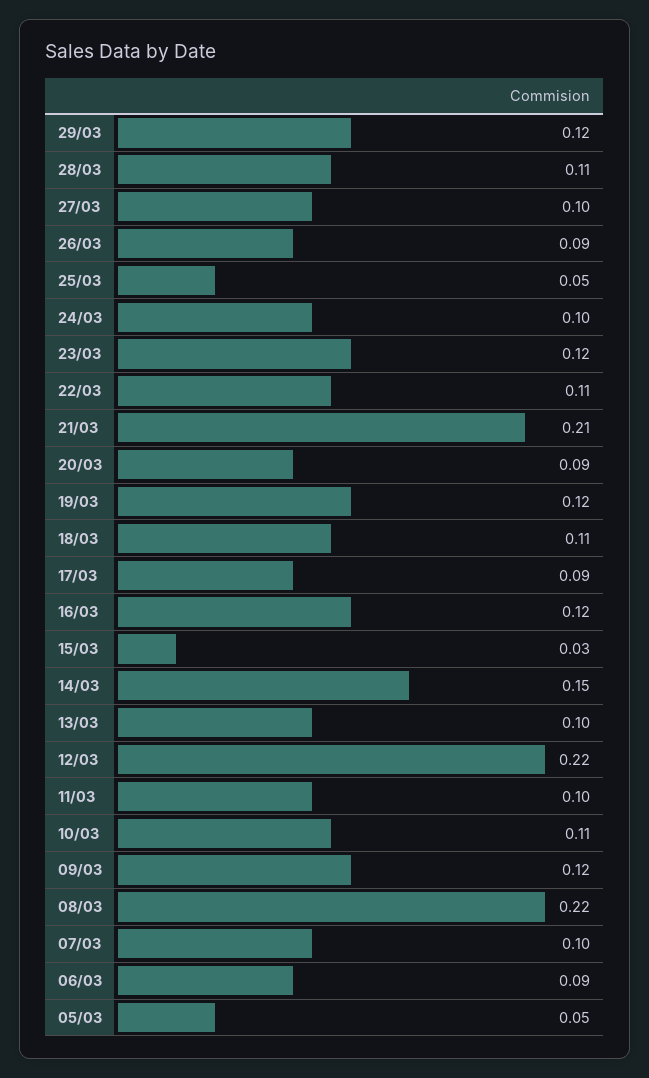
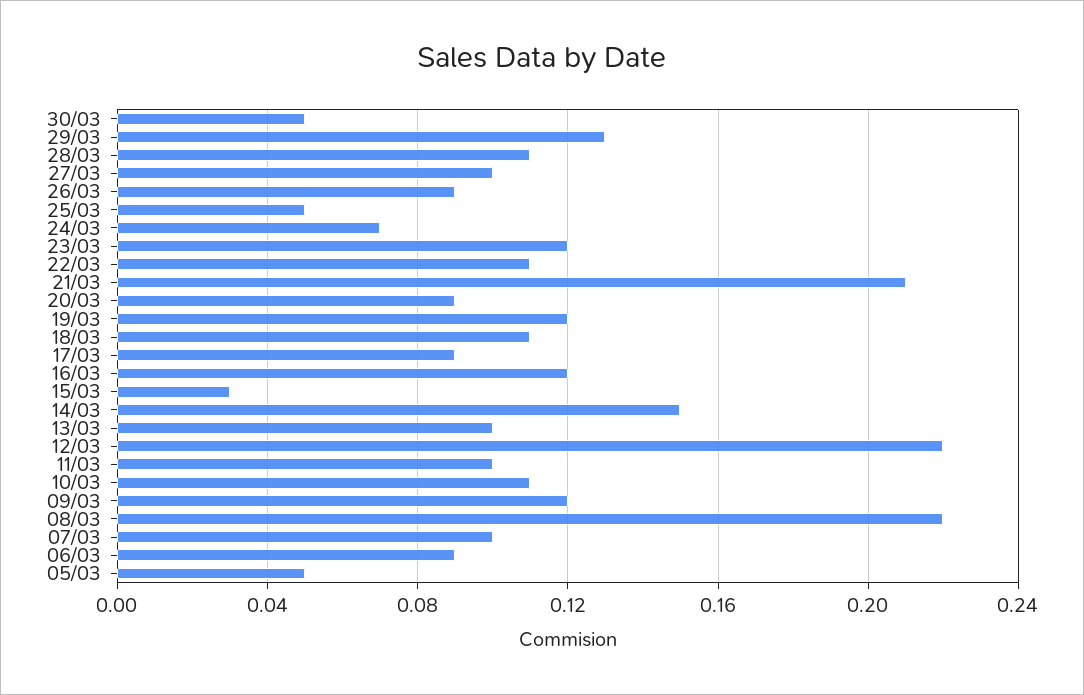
29/03: 0.12 -> 0.13
24/03: 0.1 -> 0.07
30/03: none -> 0.05

